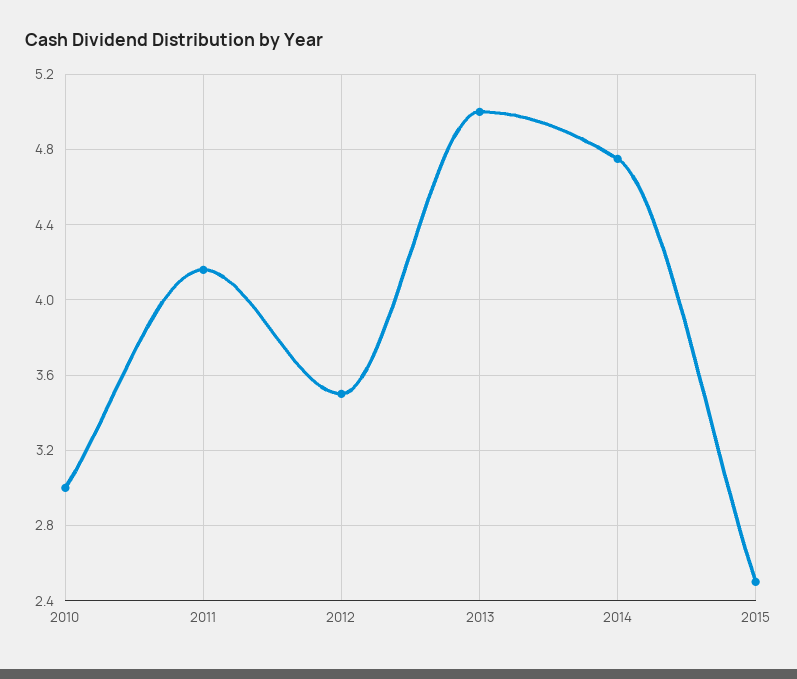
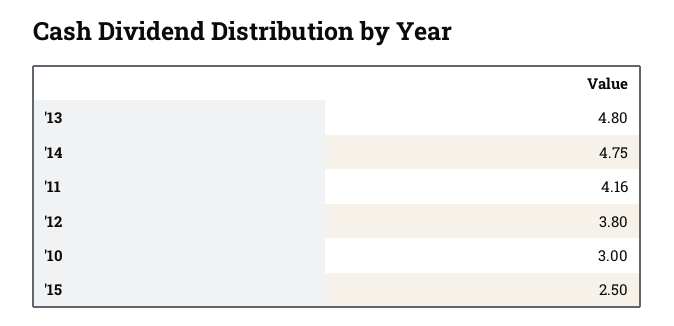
2012: 3.5 -> 3.8
2013: 5 -> 4.8

